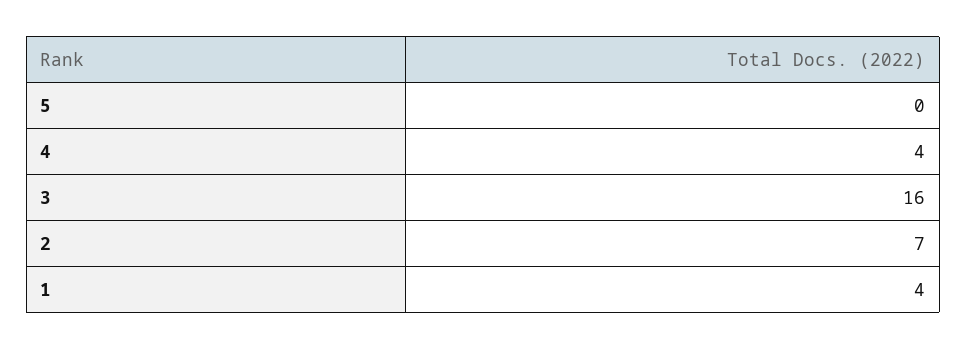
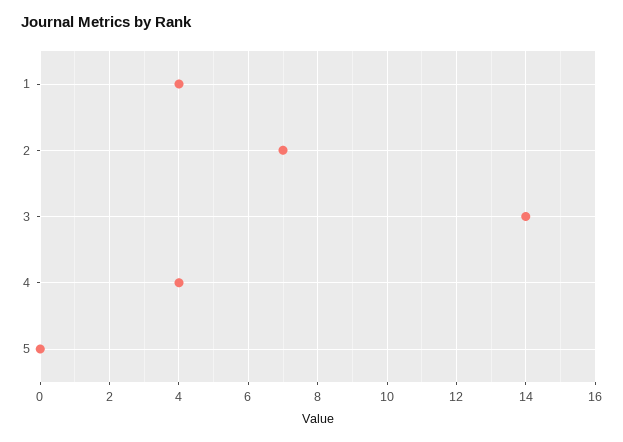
3: 16 -> 14

